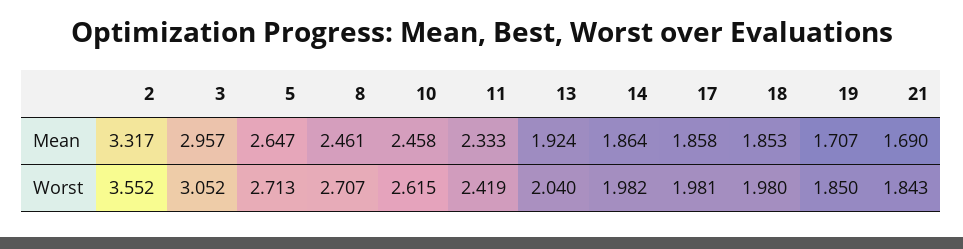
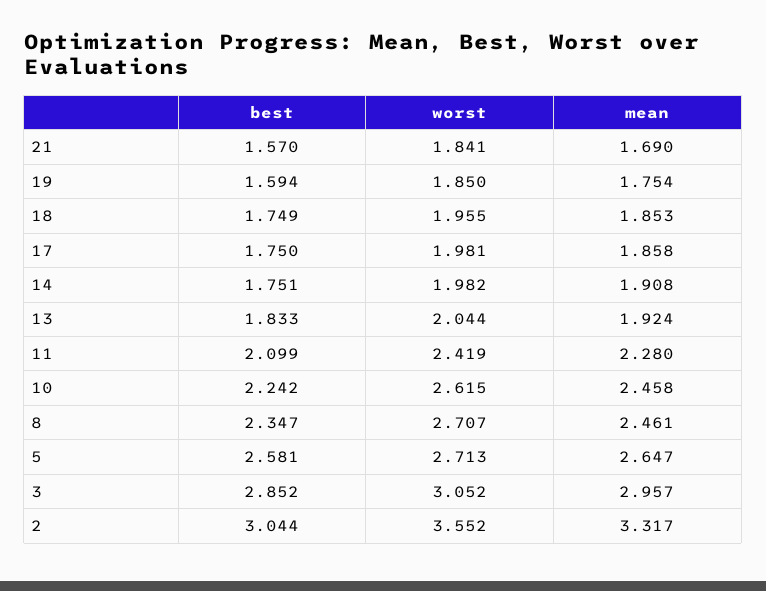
11, Mean: 2.333 -> 2.28
14, Mean: 1.864 -> 1.908
19, Mean: 1.707 -> 1.754
13, Worst: 2.04 -> 2.044
18, Worst: 1.98 -> 1.955
21, Worst: 1.843 -> 1.841
21, best: none -> 1.57
19, best: none -> 1.594
18, best: none -> 1.749
17, best: none -> 1.75
14, best: none -> 1.751
13, best: none -> 1.833
11, best: none -> 2.099
10, best: none -> 2.242
8, best: none -> 2.347
5, best: none -> 2.581
3, best: none -> 2.852
2, best: none -> 3.044

